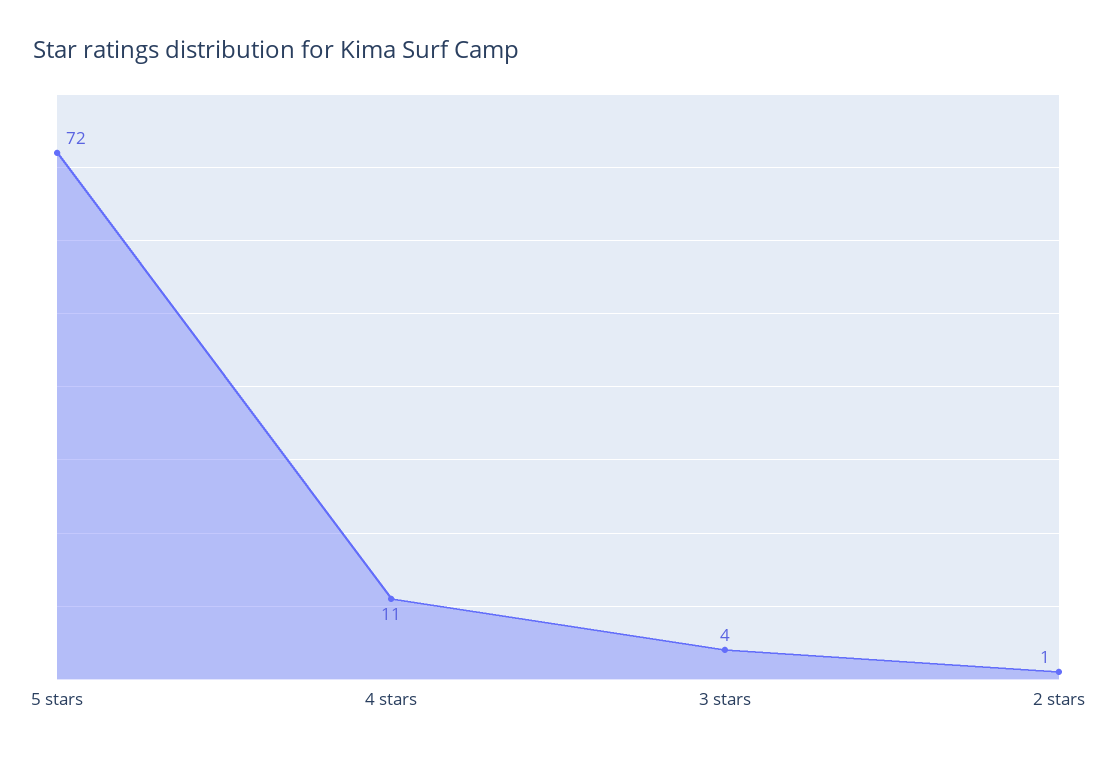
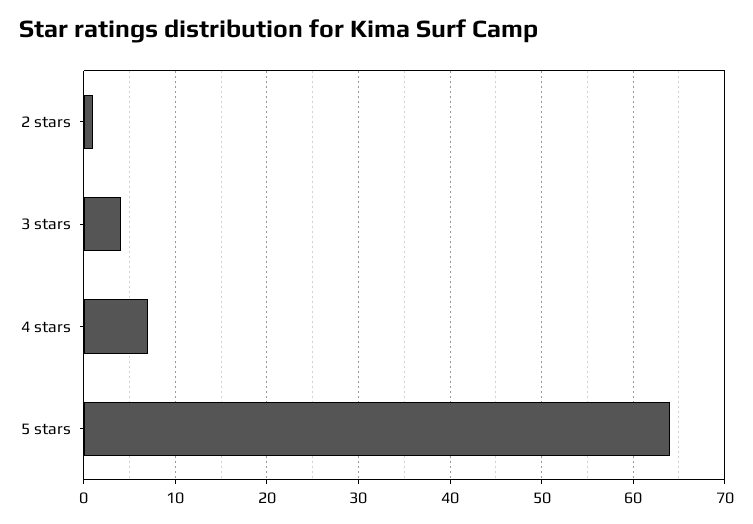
5 stars: 72 -> 64
4 stars: 11 -> 7

